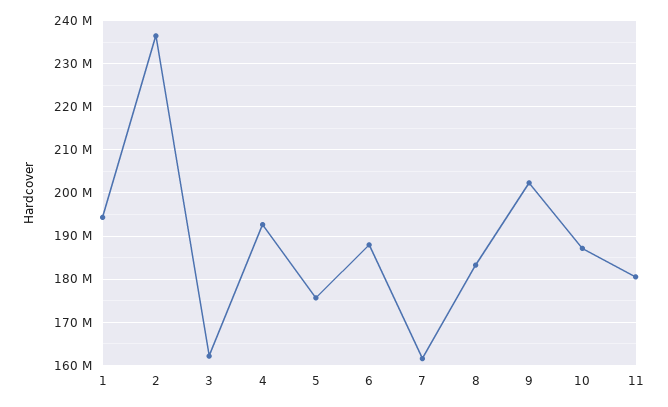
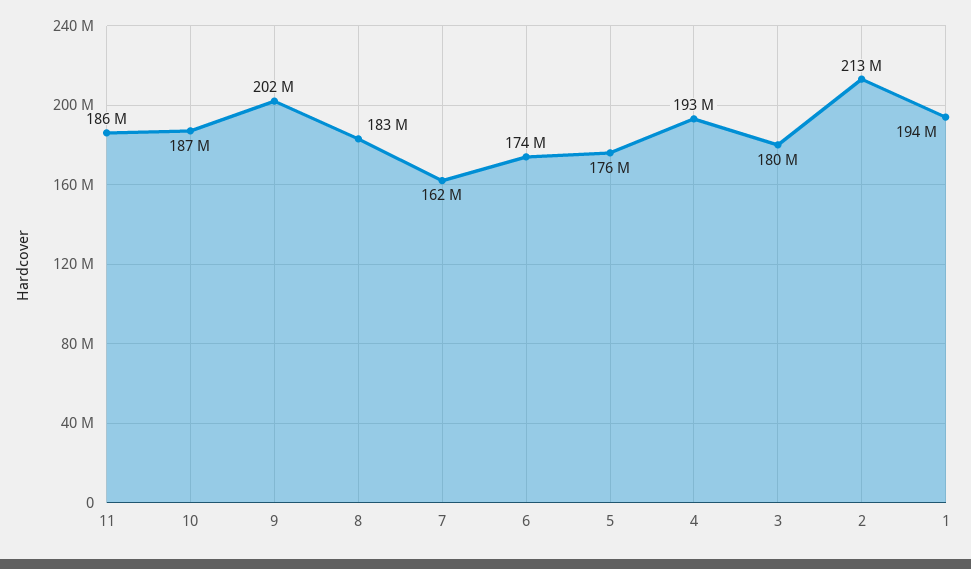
2: 236000000 -> 213000000
3: 162000000 -> 180000000
6: 188000000 -> 174000000
11: 180000000 -> 186000000

